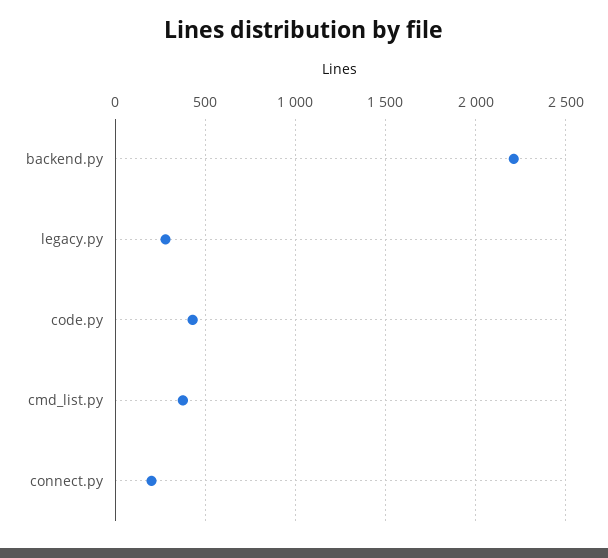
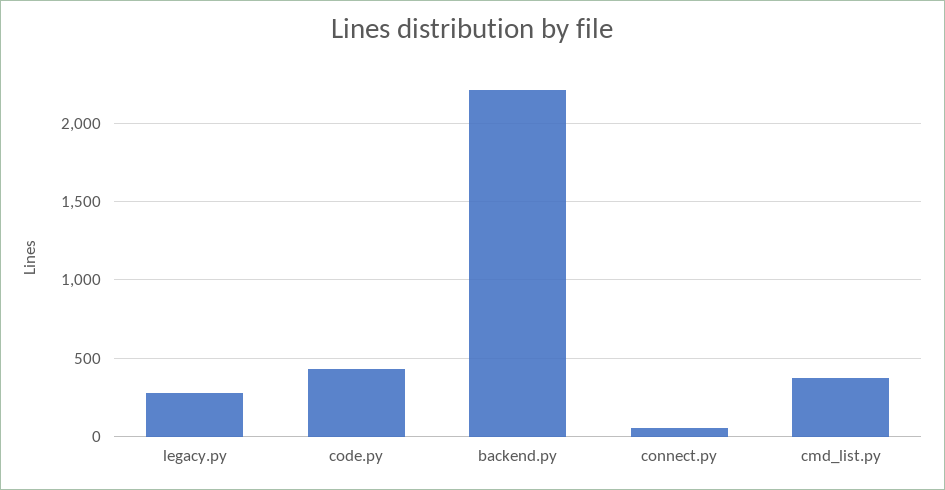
connect.py: 200 -> 50

